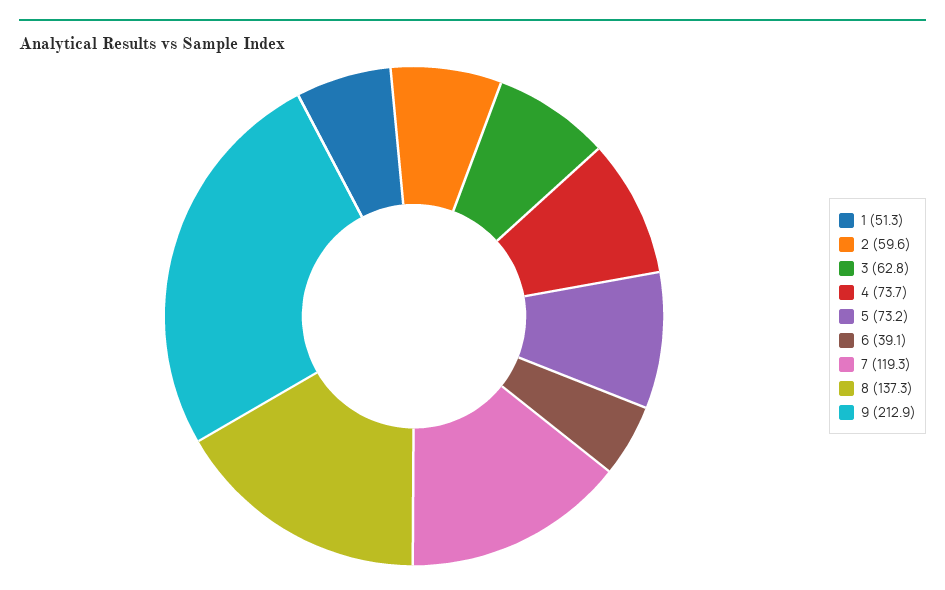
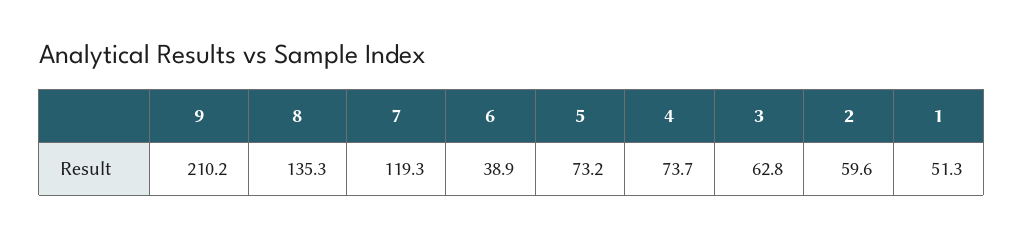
6: 39.1 -> 38.9
8: 137.3 -> 135.3
9: 212.9 -> 210.2

